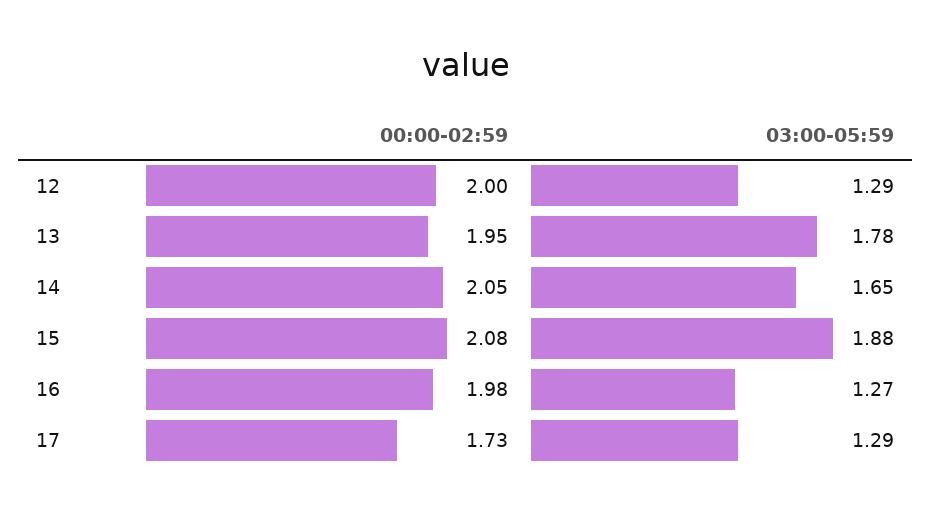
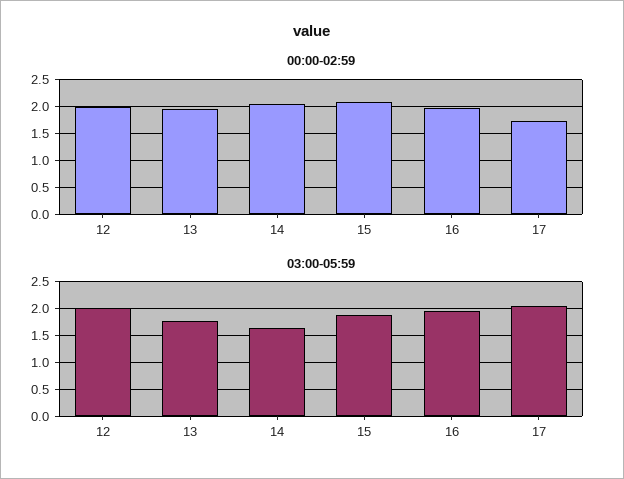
03:00-05:59, 12: 1.29 -> 2
03:00-05:59, 16: 1.27 -> 2
03:00-05:59, 17: 1.29 -> 2

